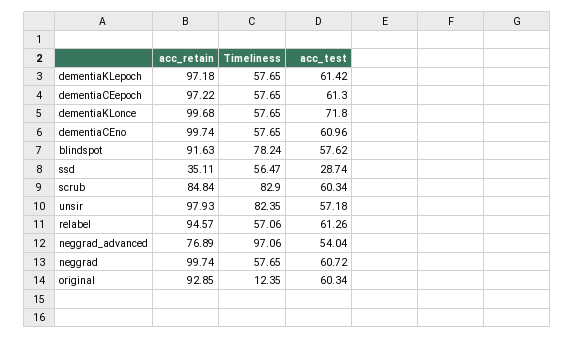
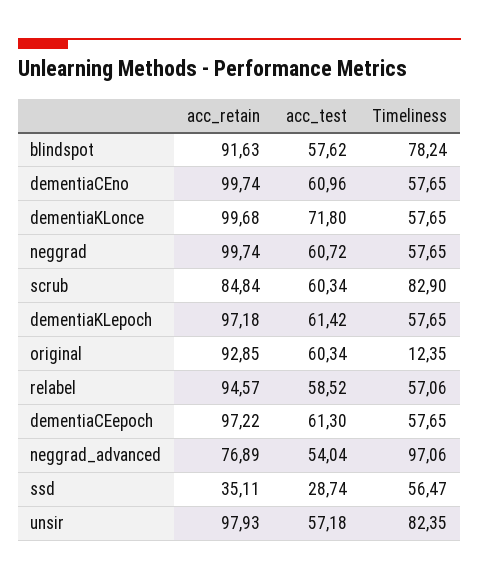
acc_test, relabel: 61.26 -> 58.52

